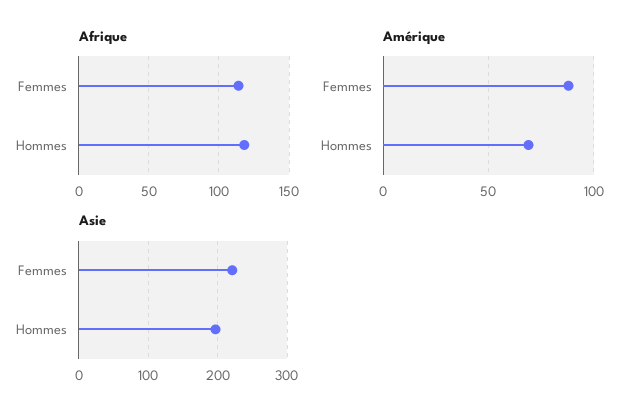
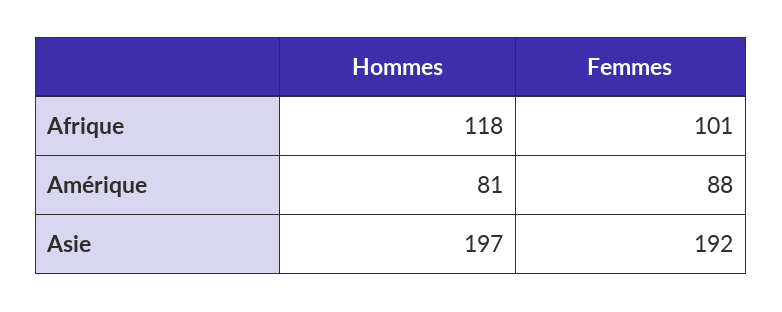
Afrique, Femmes: 115 -> 101
Amérique, Hommes: 70 -> 81
Asie, Femmes: 220 -> 192

